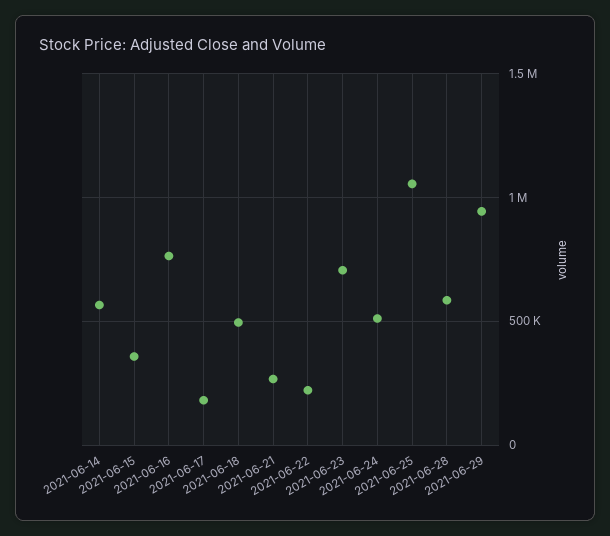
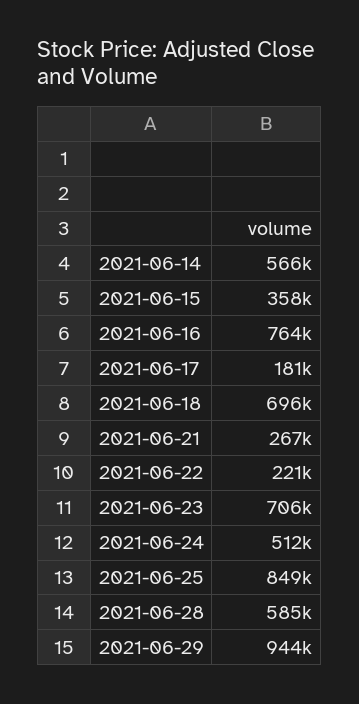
2021-06-18: 500000 -> 696000
2021-06-25: 1050000 -> 849000

